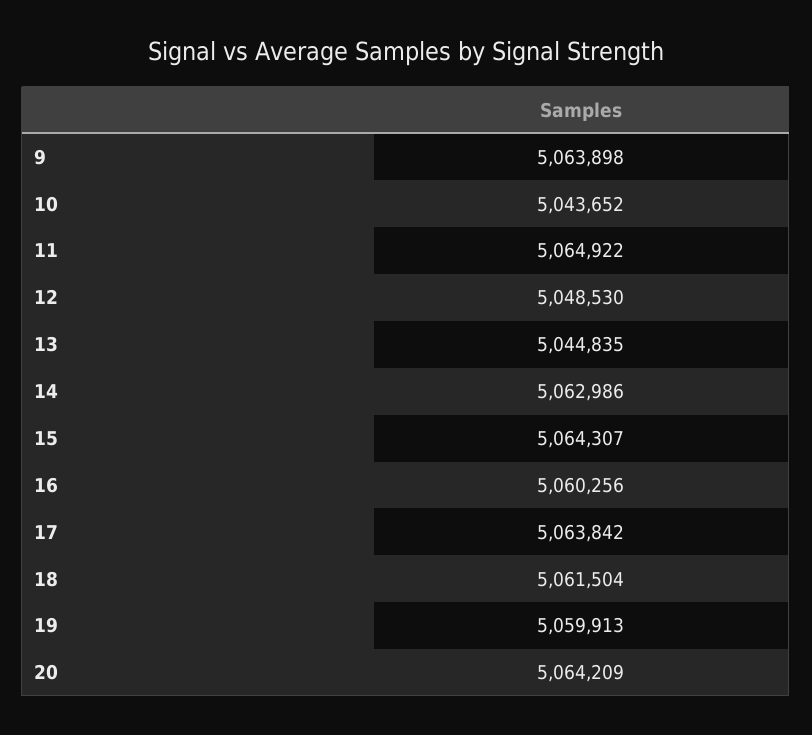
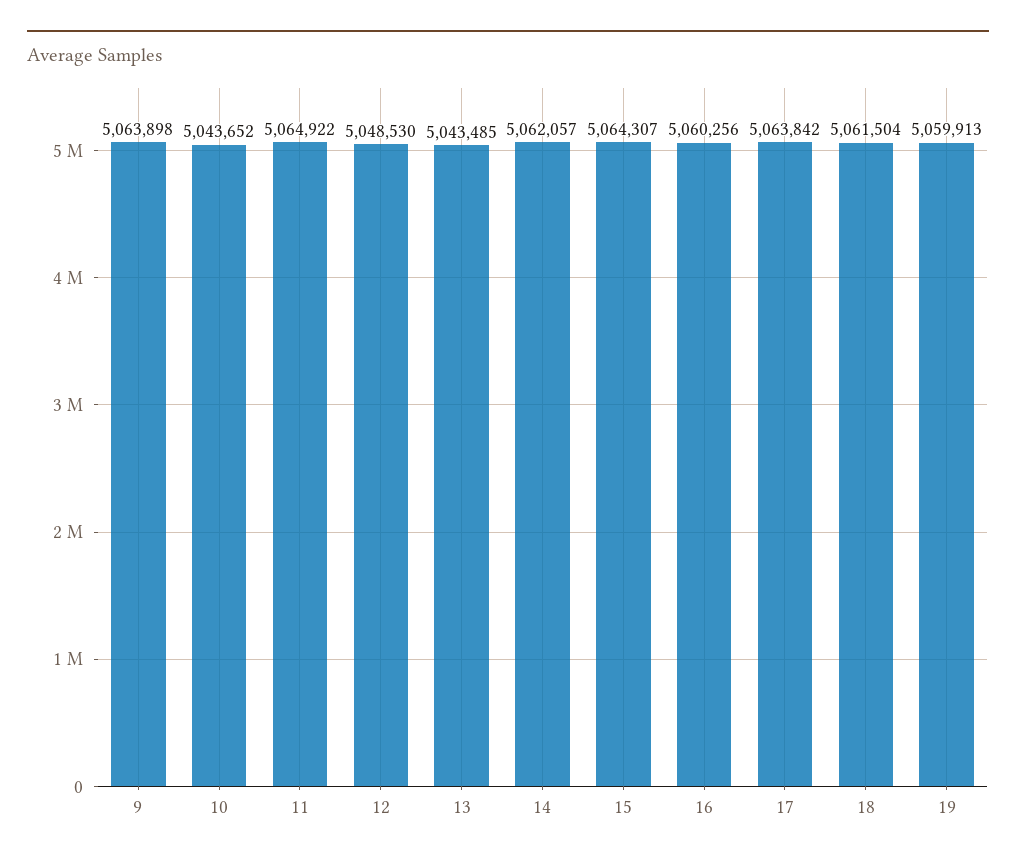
13: 5044835 -> 5043485
14: 5062986 -> 5062057
20: 5064209 -> none

